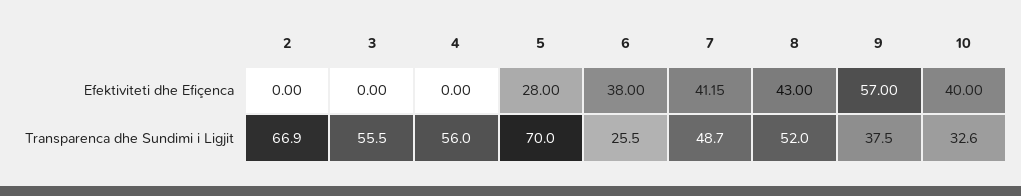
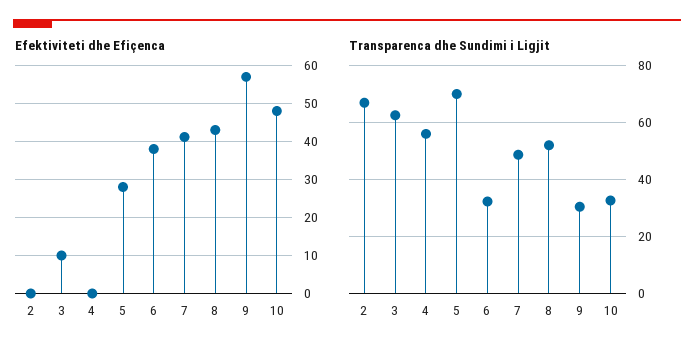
Efektiviteti dhe Efiçenca, 3: 0 -> 10
Efektiviteti dhe Efiçenca, 10: 40 -> 48
Transparenca dhe Sundimi i Ligjit, 3: 55.5 -> 62.5
Transparenca dhe Sundimi i Ligjit, 6: 25.5 -> 32.5
Transparenca dhe Sundimi i Ligjit, 9: 37.5 -> 30

